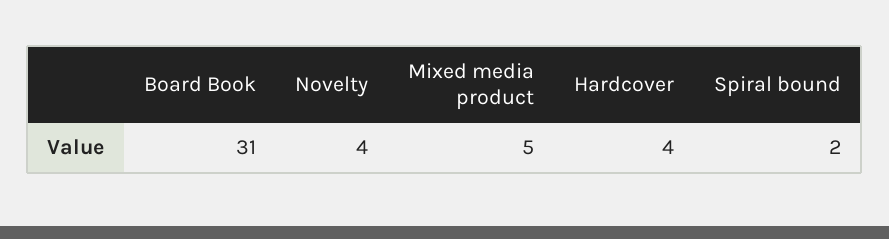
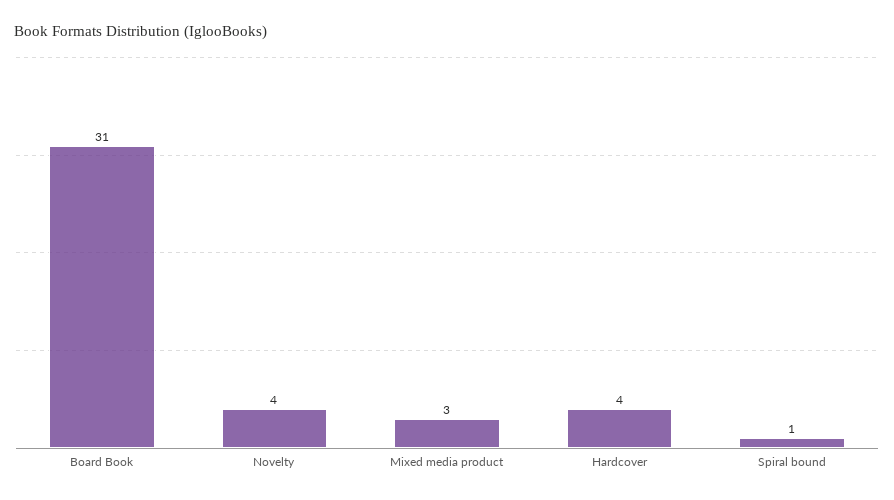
Mixed media product: 5 -> 3
Spiral bound: 2 -> 1

